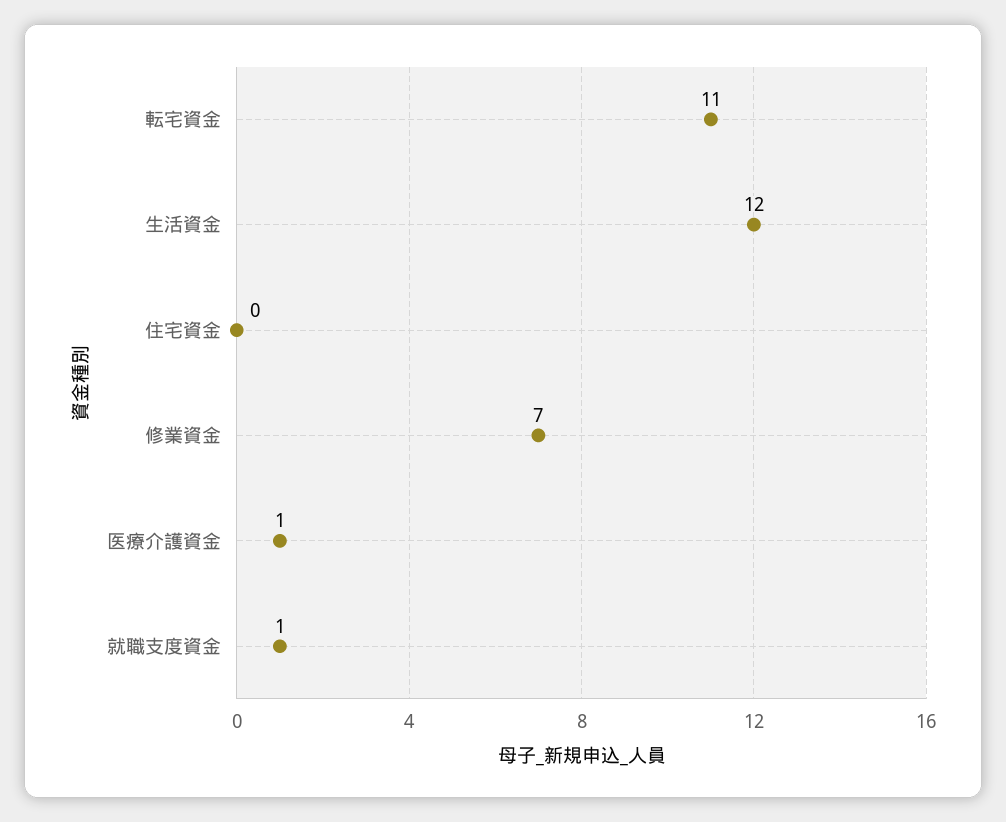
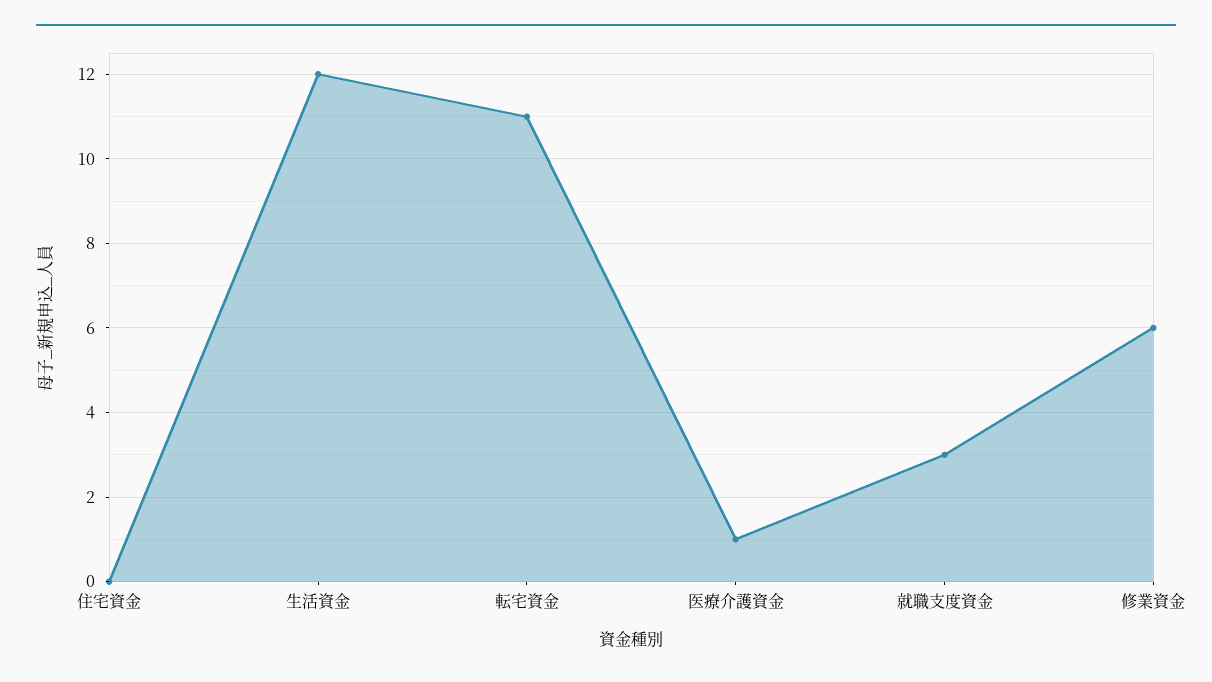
修業資金: 7 -> 6
就職支度資金: 1 -> 3

